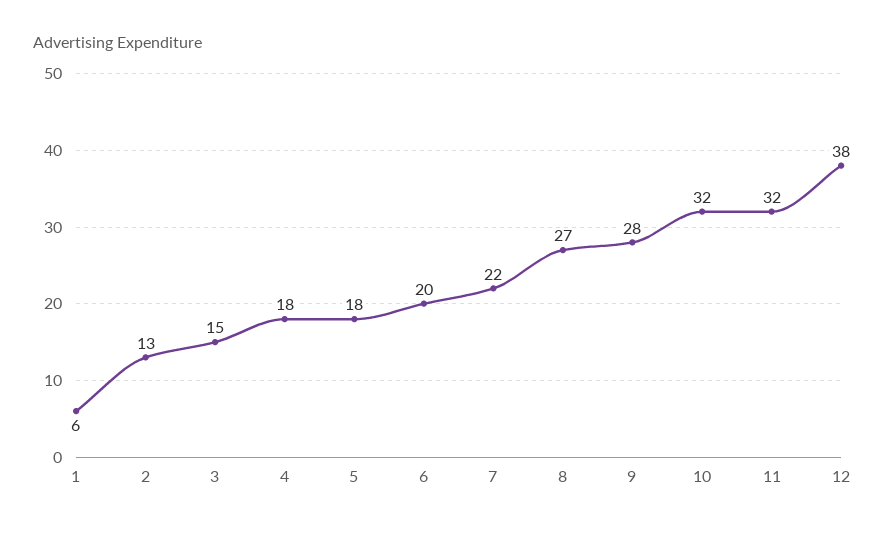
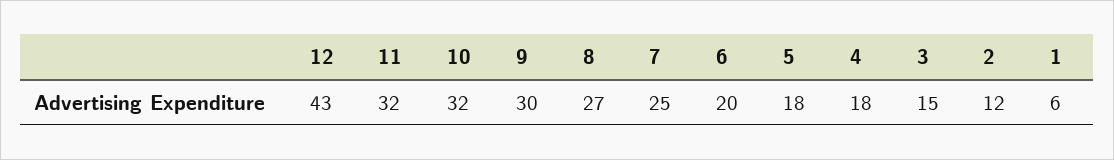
2: 13 -> 12
7: 22 -> 25
9: 28 -> 30
12: 38 -> 43

